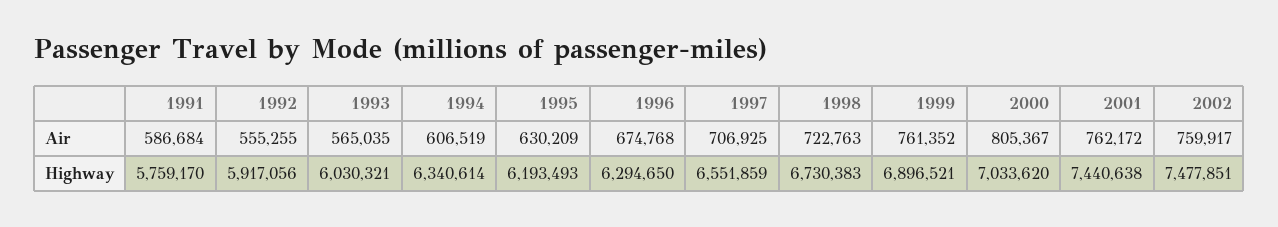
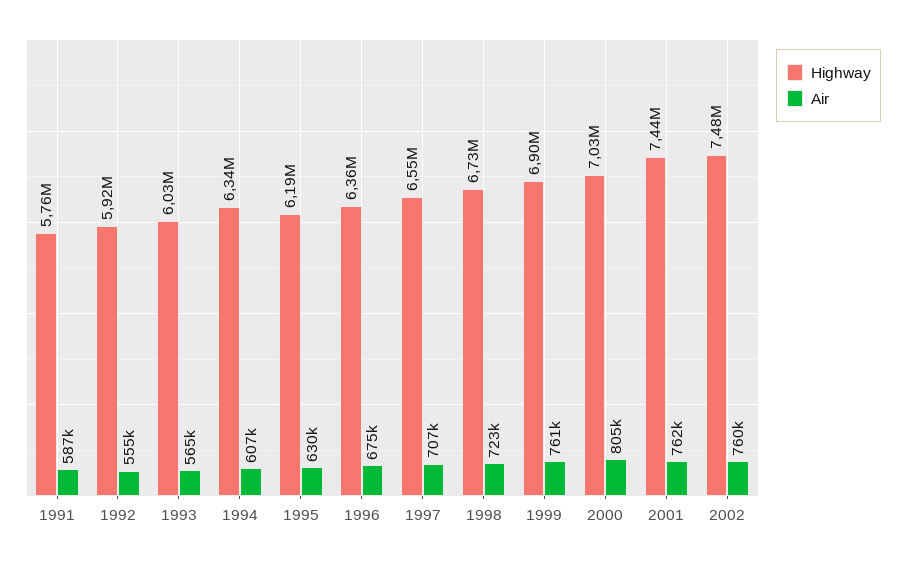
Highway, 1996: 6294650 -> 6360000

